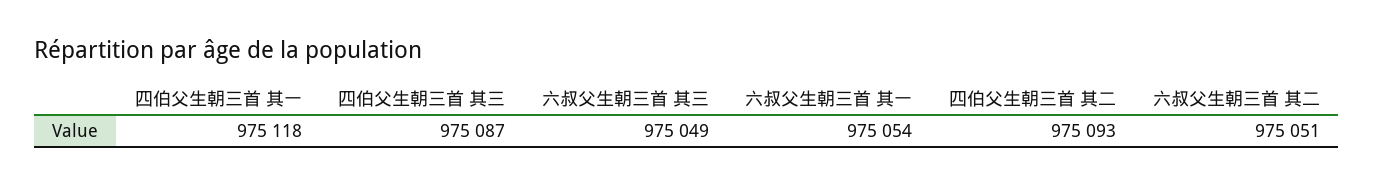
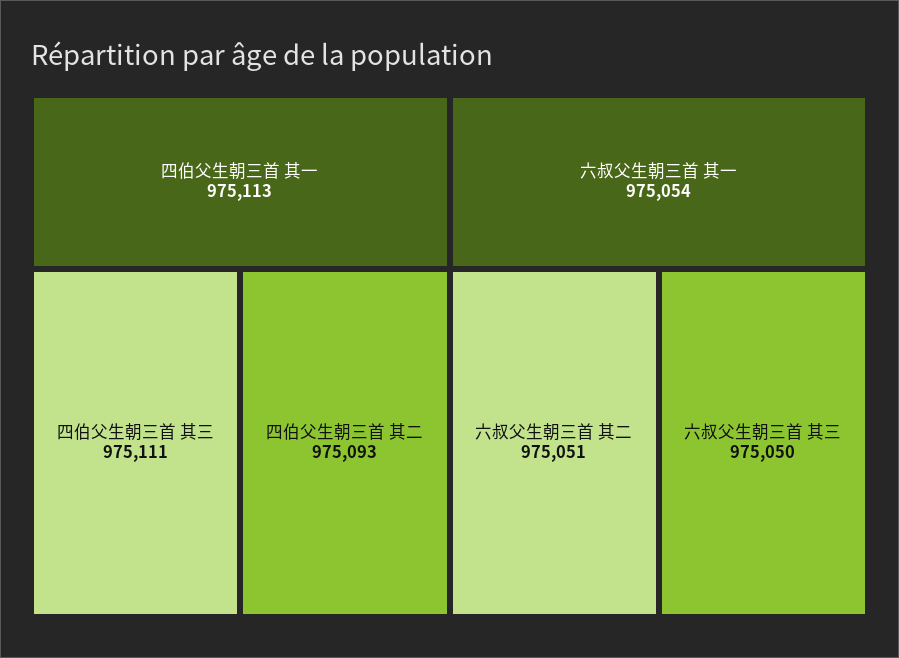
四伯父生朝三首 其一: 975118 -> 975113
四伯父生朝三首 其三: 975087 -> 975111
六叔父生朝三首 其三: 975049 -> 975050

